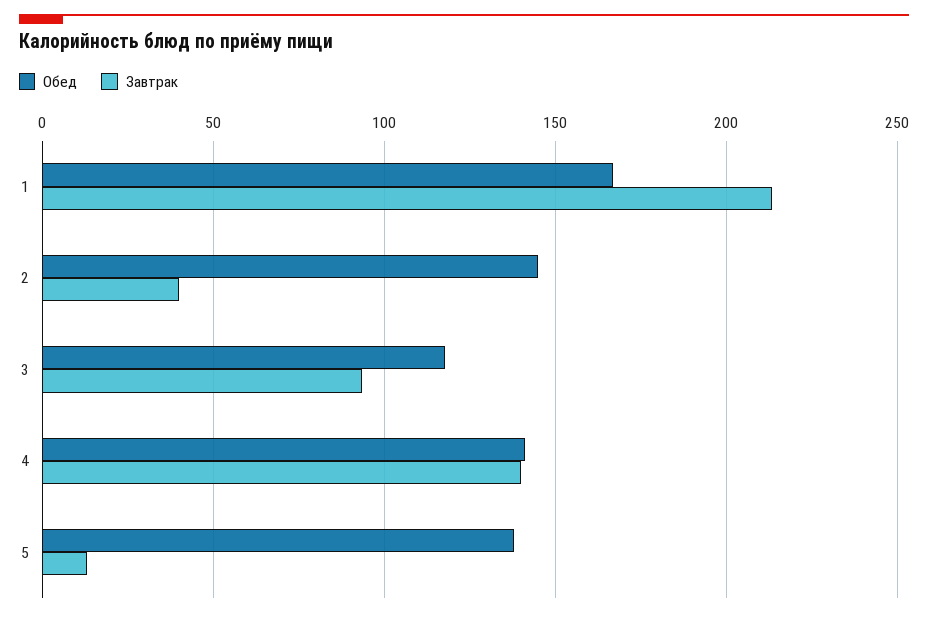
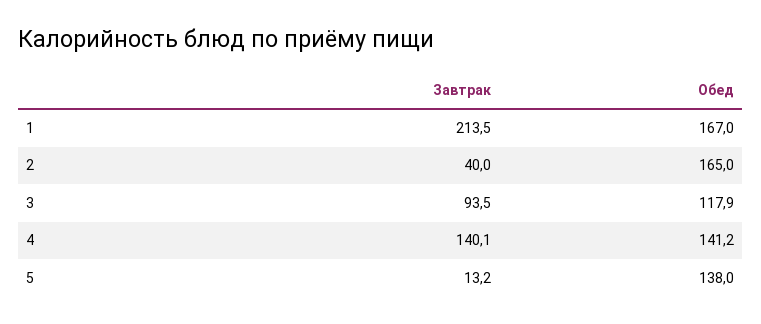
Обед, 2: 145 -> 165

